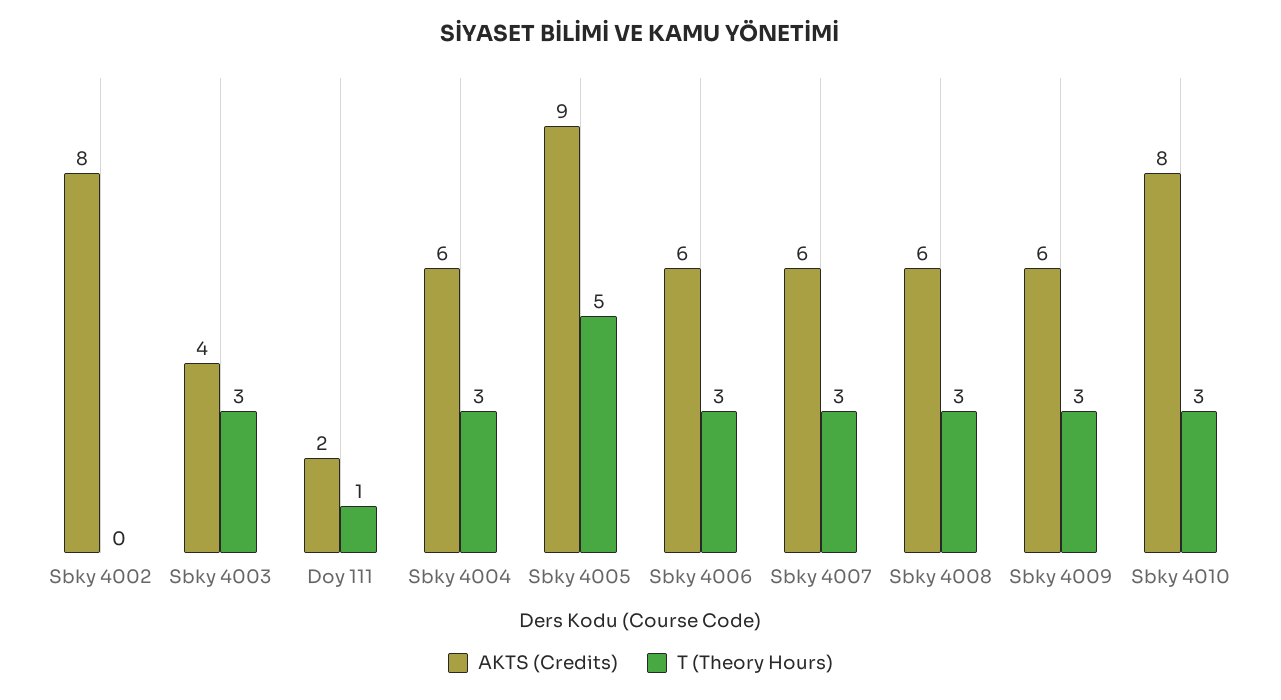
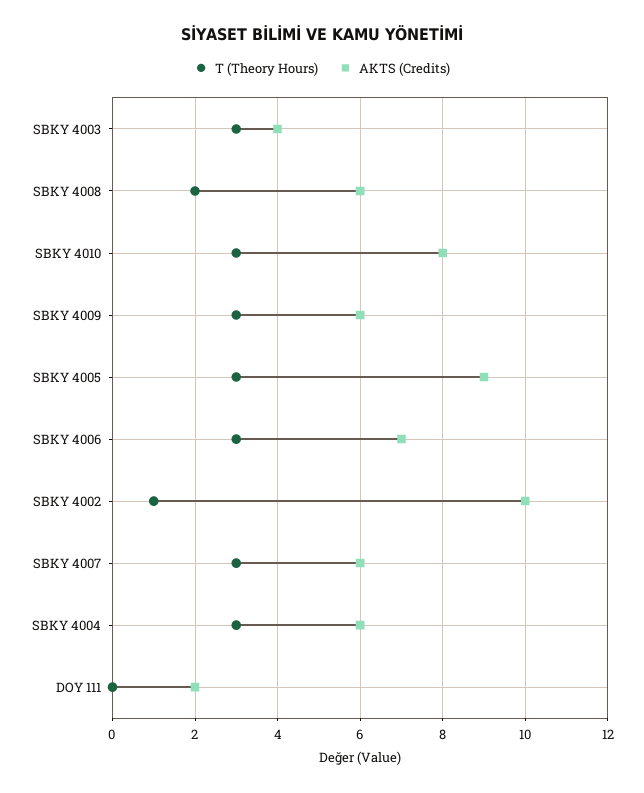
AKTS (Credits), Sbky 4002: 8 -> 10
T (Theory Hours), Sbky 4002: 0 -> 1
T (Theory Hours), Doy 111: 1 -> 0
T (Theory Hours), Sbky 4005: 5 -> 3
AKTS (Credits), Sbky 4006: 6 -> 7
T (Theory Hours), Sbky 4008: 3 -> 2

